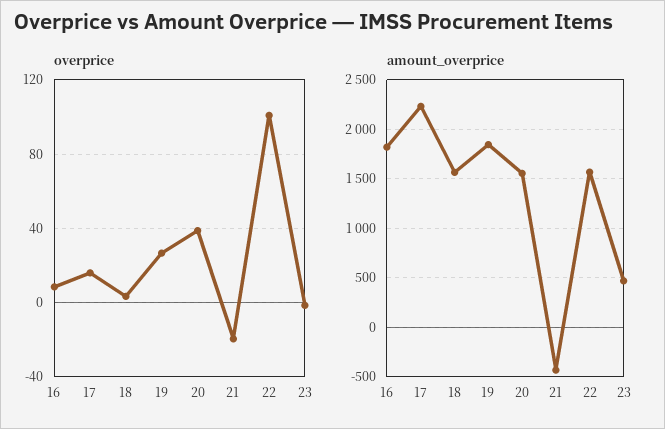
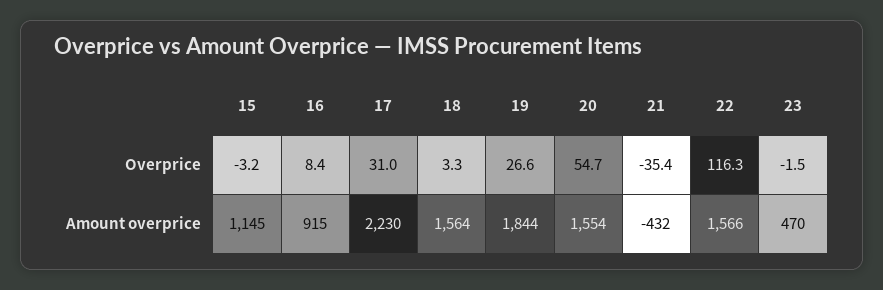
overprice, 17: 15 -> 31
overprice, 20: 40 -> 54.7
overprice, 21: -20 -> -35.4
overprice, 22: 100 -> 116.3
amount_overprice, 16: 1800 -> 915
overprice, 15: none -> -3.2
amount_overprice, 15: none -> 1145

